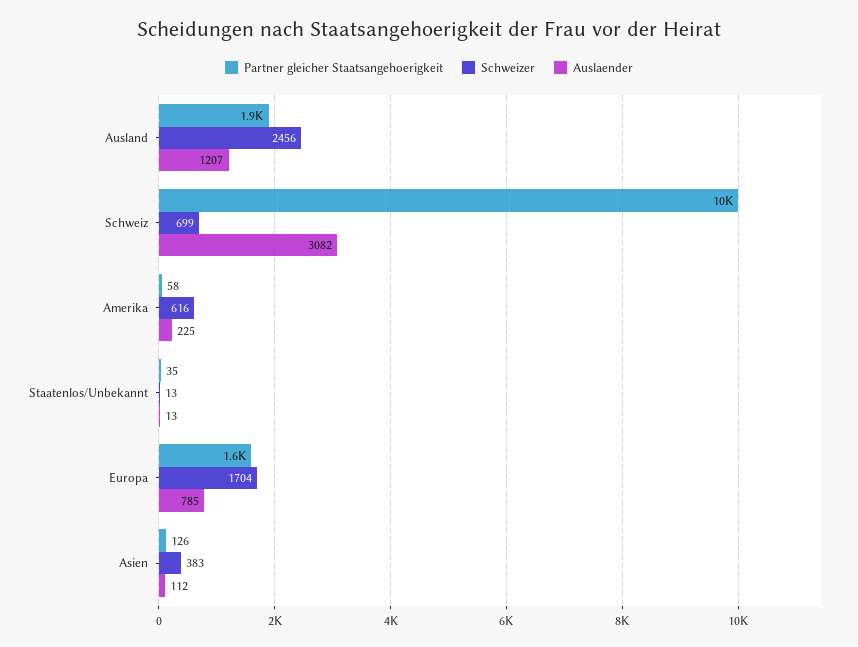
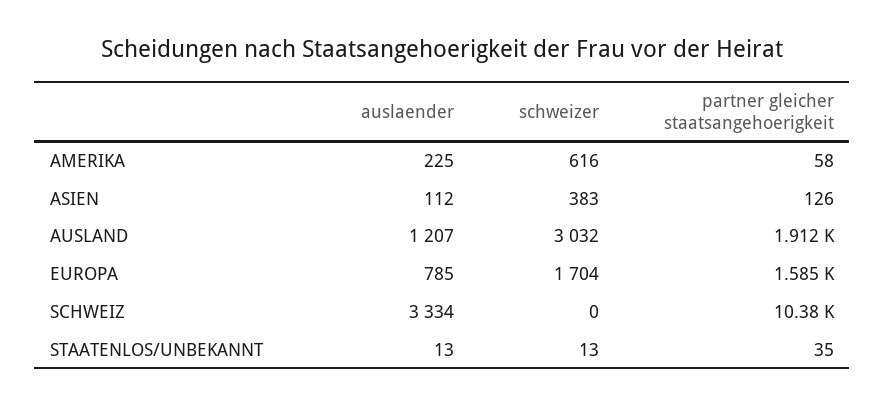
Schweizer, Ausland: 2456 -> 3032
Schweizer, Schweiz: 699 -> 0
Auslaender, Schweiz: 3082 -> 3334

